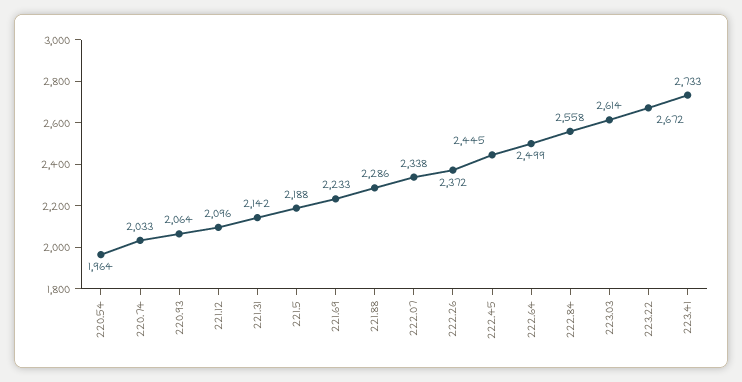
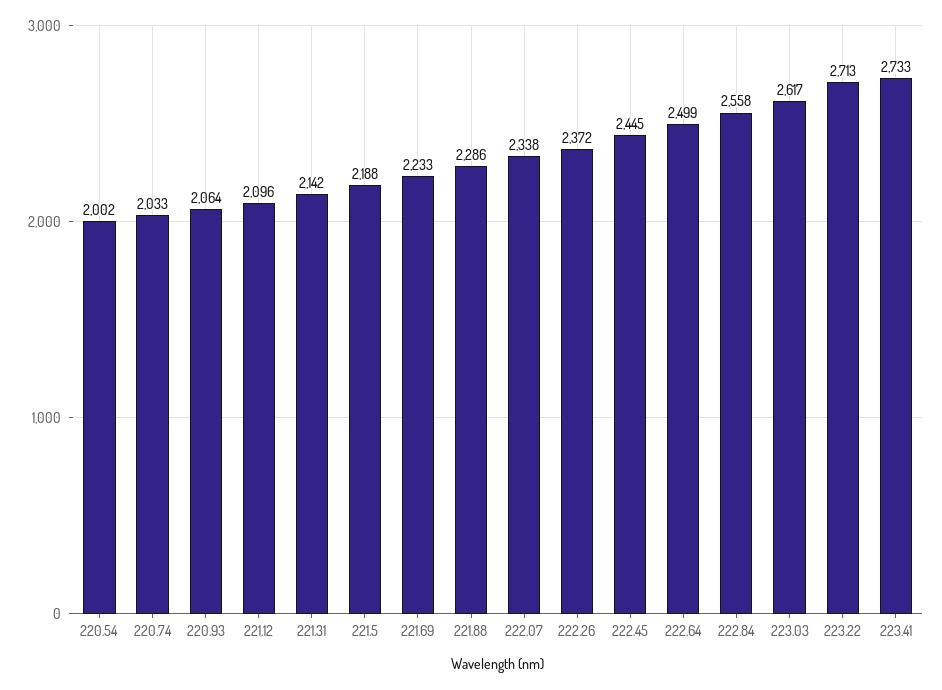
220.54: 1964 -> 2002
223.03: 2614 -> 2617
223.22: 2672 -> 2713

